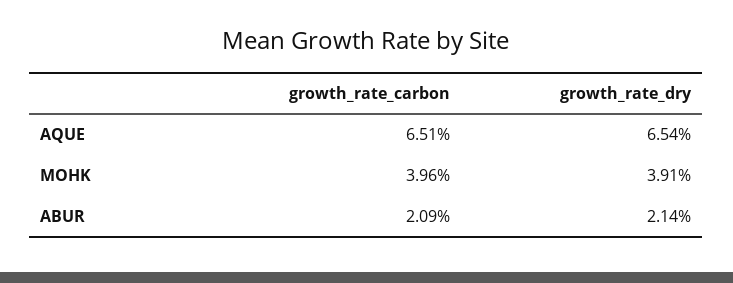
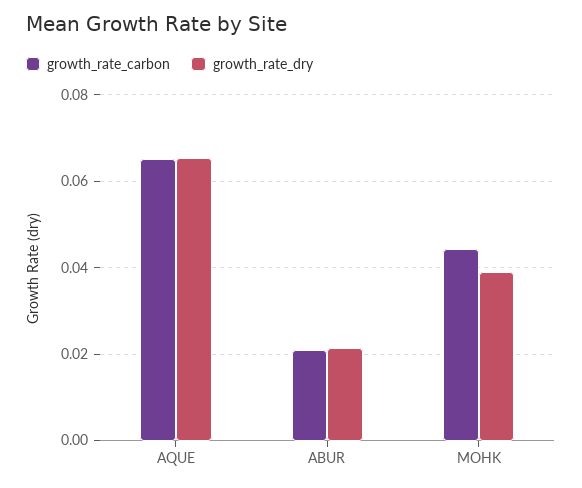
growth_rate_carbon, MOHK: 0.0396 -> 0.044

